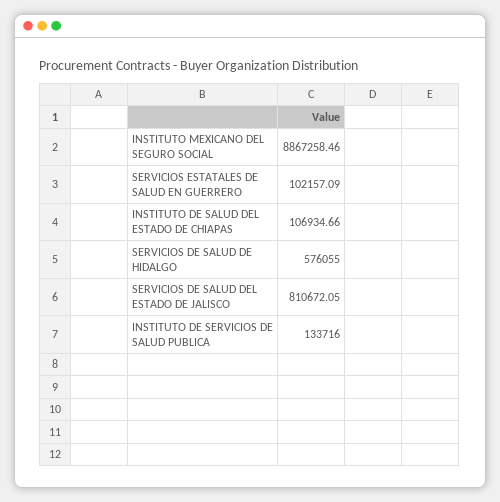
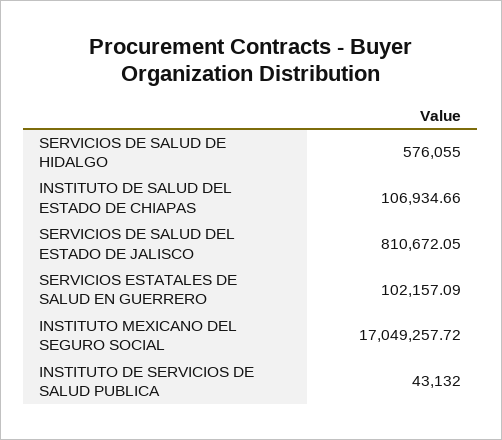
INSTITUTO MEXICANO DEL SEGURO SOCIAL: 8867258.46 -> 17049257.72
INSTITUTO DE SERVICIOS DE SALUD PUBLICA: 133716 -> 43132

